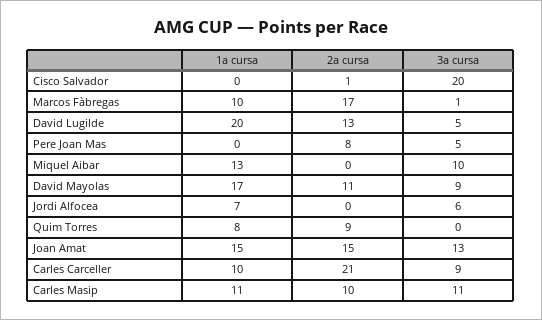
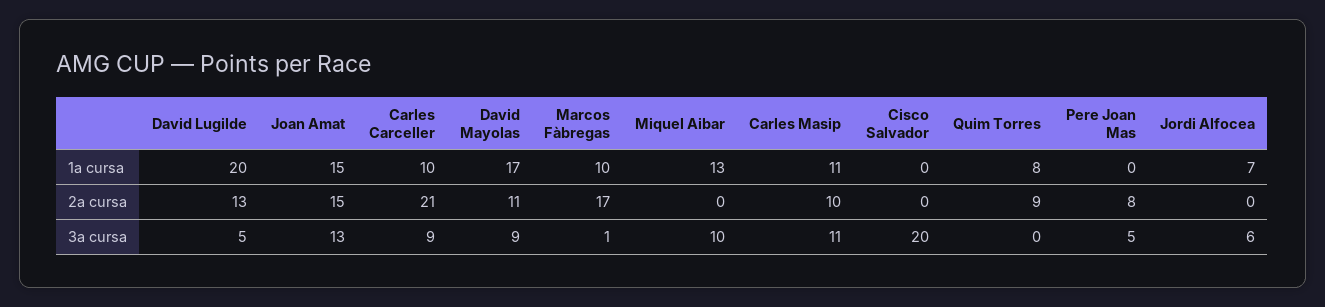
2a cursa, Cisco Salvador: 1 -> 0

